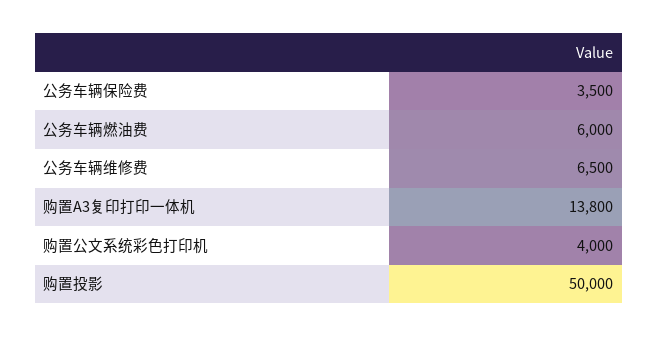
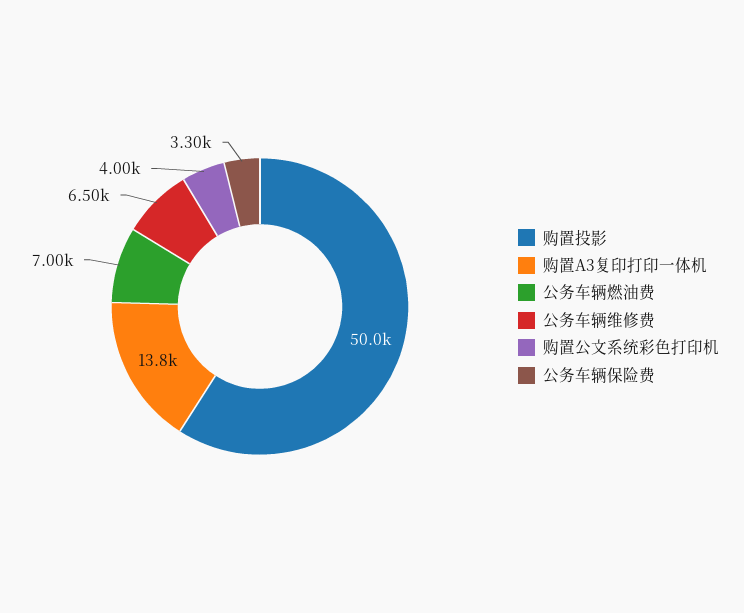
公务车辆保险费: 3500 -> 3300
公务车辆燃油费: 6000 -> 7000

